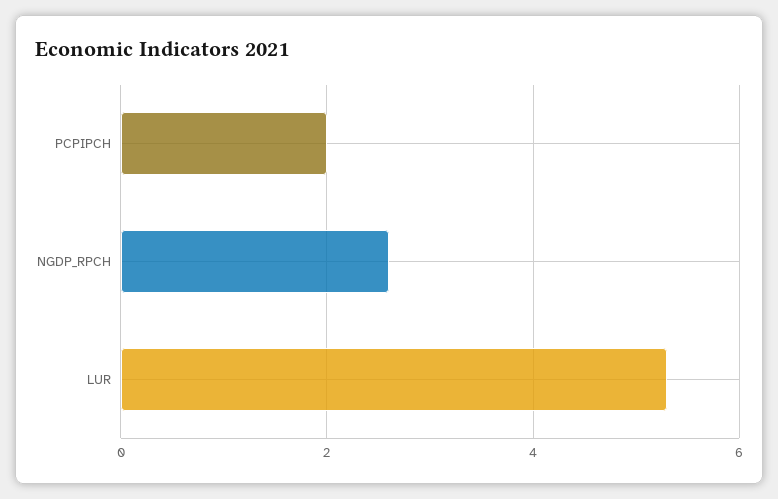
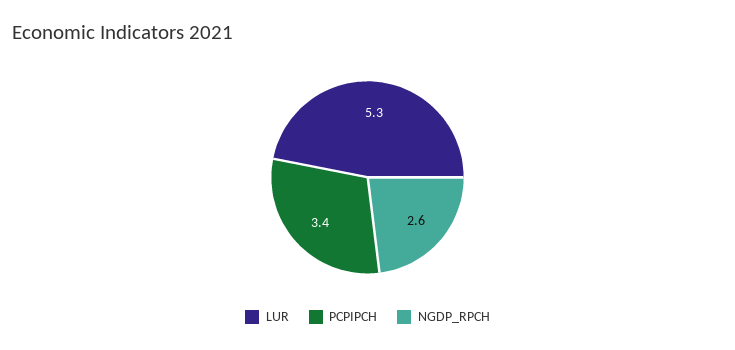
PCPIPCH: 2 -> 3.4

